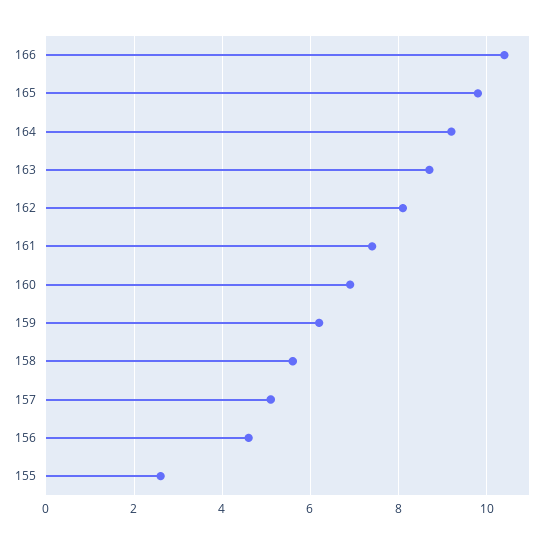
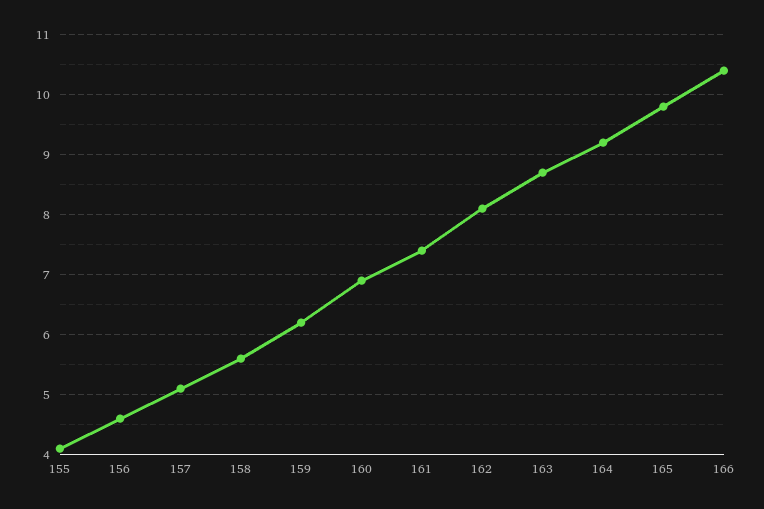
155: 2.5 -> 4

